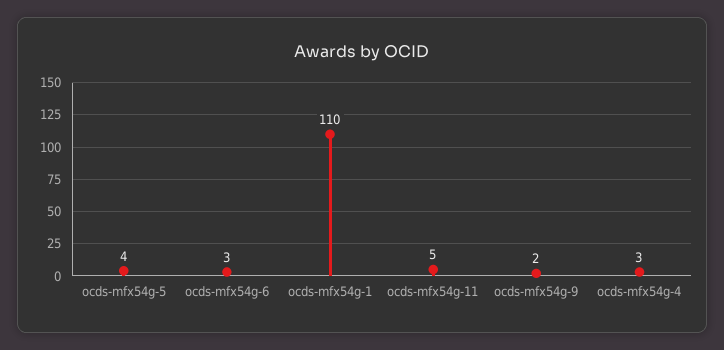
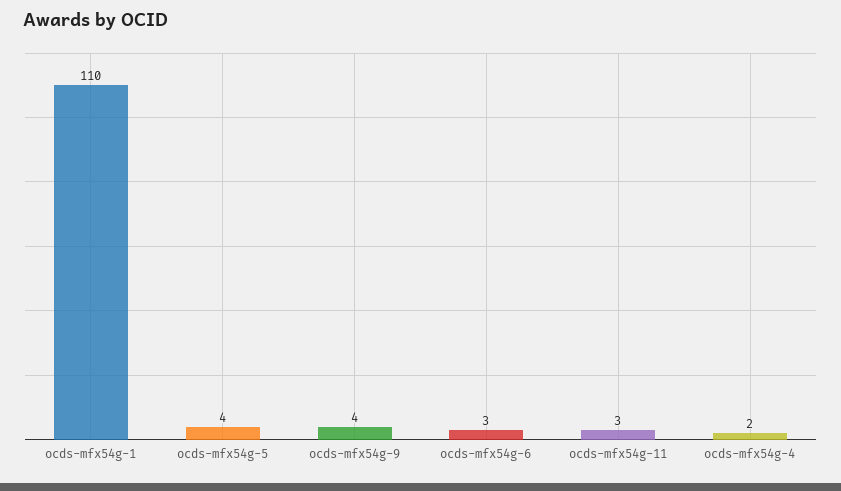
ocds-mfx54g-11: 5 -> 3
ocds-mfx54g-9: 2 -> 4
ocds-mfx54g-4: 3 -> 2

